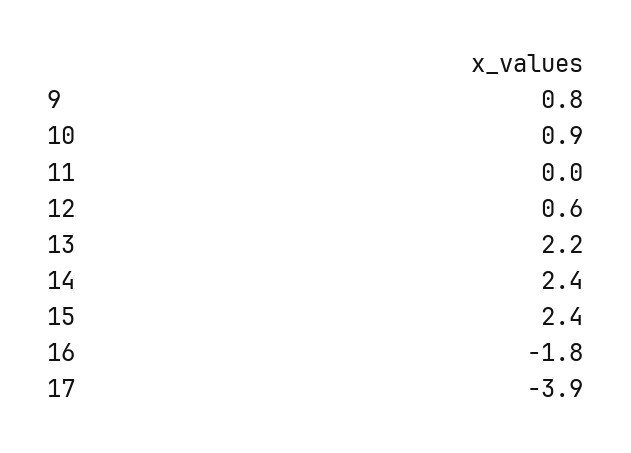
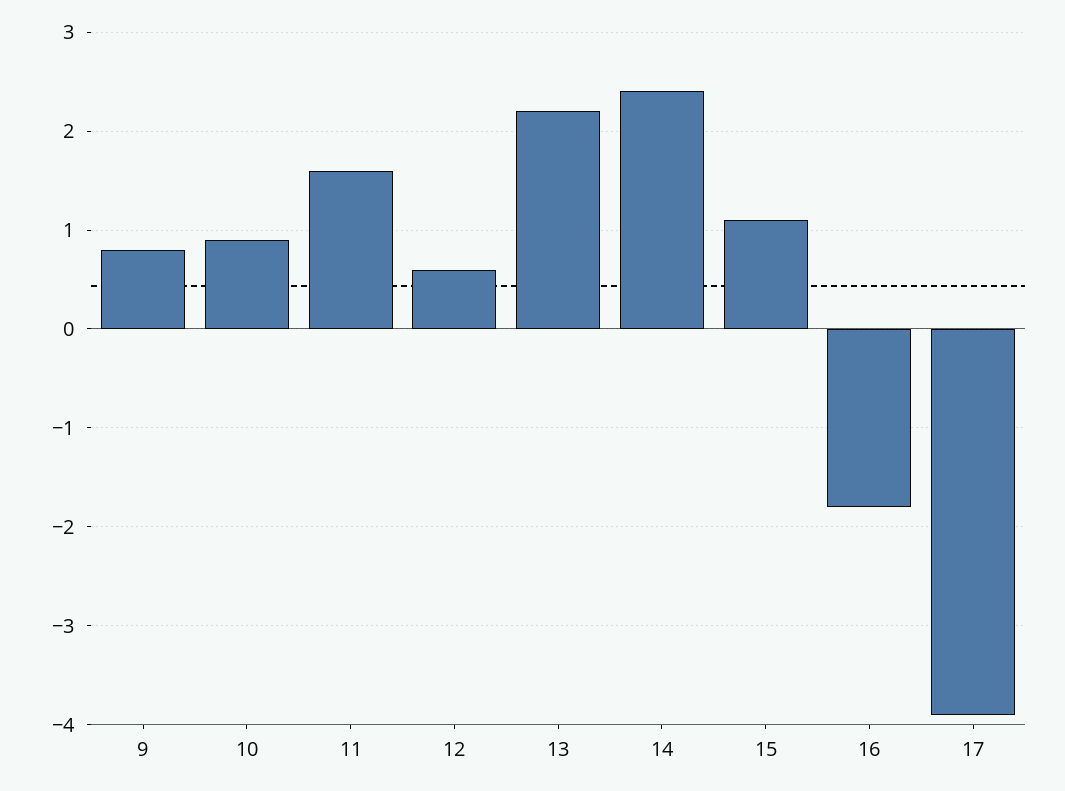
11: 0 -> 1.6
15: 2.4 -> 1.1

